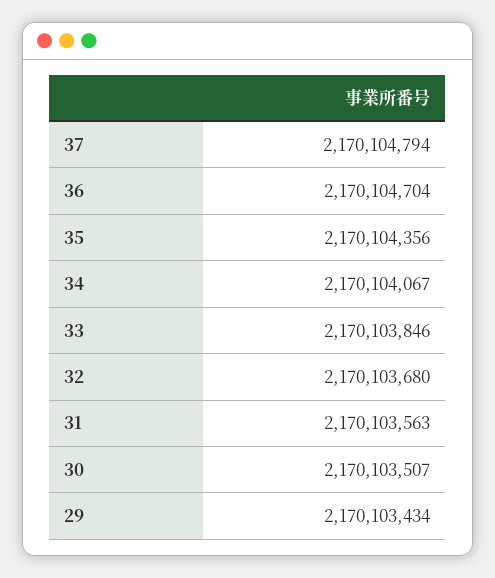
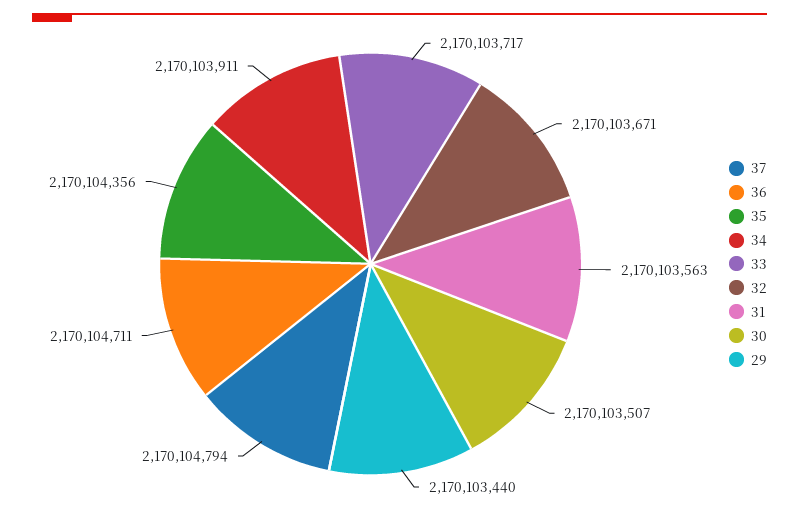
36: 2170104704 -> 2170104711
34: 2170104067 -> 2170103911
33: 2170103846 -> 2170103717
32: 2170103680 -> 2170103671
29: 2170103434 -> 2170103440

